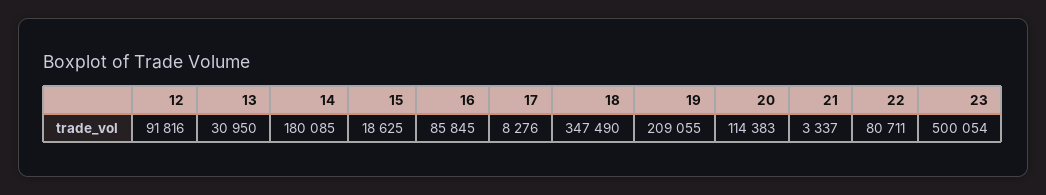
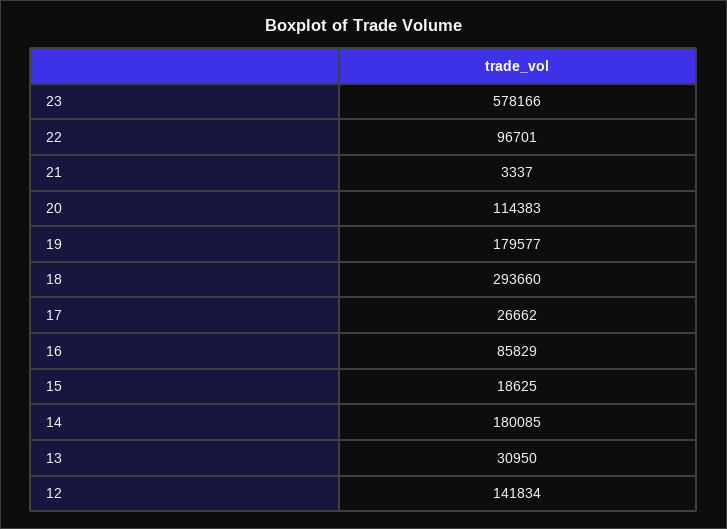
12: 91816 -> 141834
16: 85845 -> 85829
17: 8276 -> 26662
18: 347490 -> 293660
19: 209055 -> 179577
22: 80711 -> 96701
23: 500054 -> 578166

